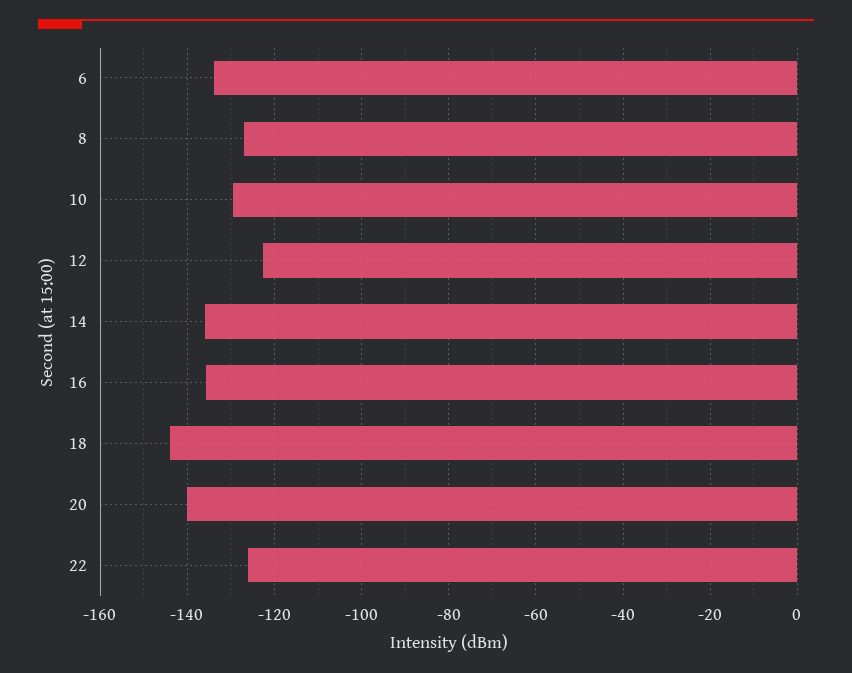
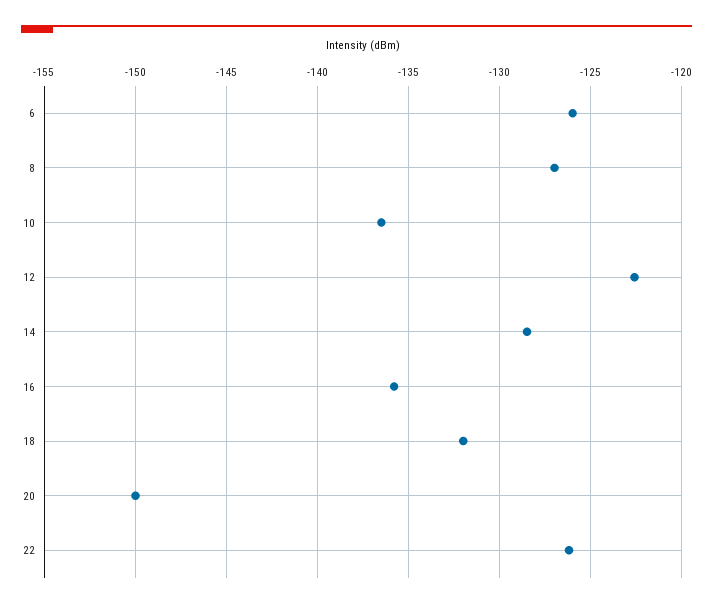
6: -134 -> -126
10: -130 -> -136.5
14: -136 -> -128.5
18: -144 -> -132
20: -140 -> -150

